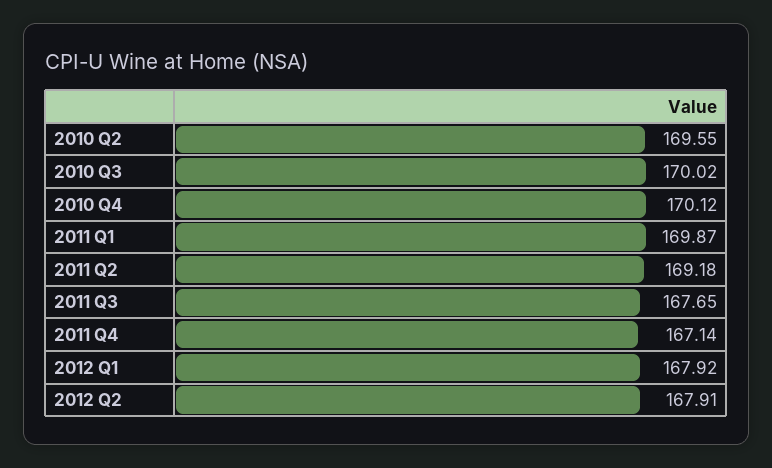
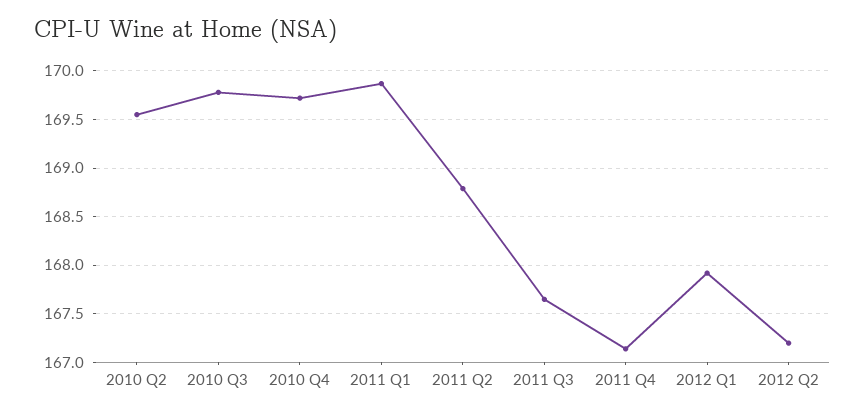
2010 Q3: 170.02 -> 169.8
2010 Q4: 170.12 -> 169.7
2011 Q2: 169.18 -> 168.8
2012 Q2: 167.91 -> 167.2

